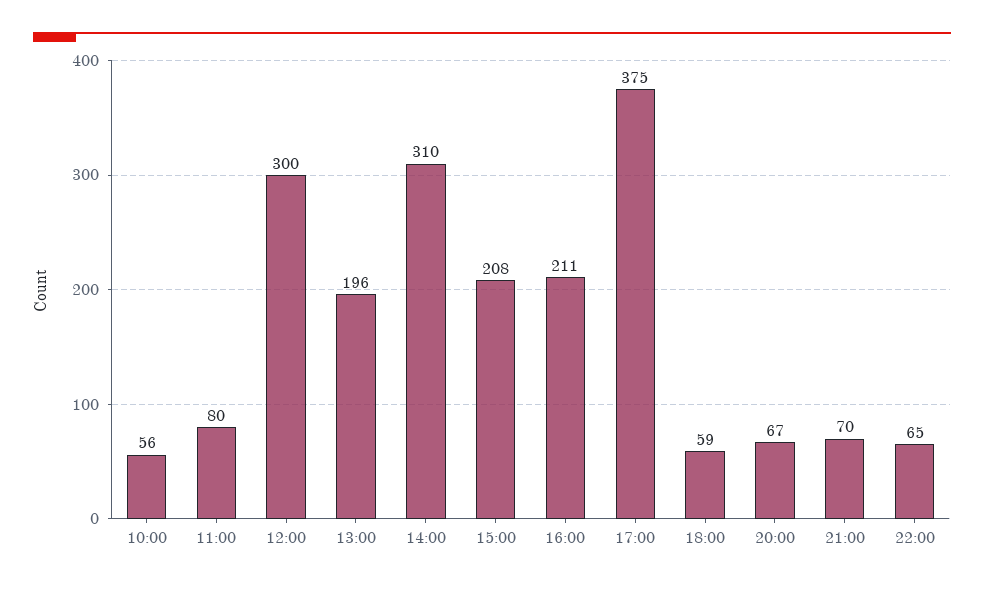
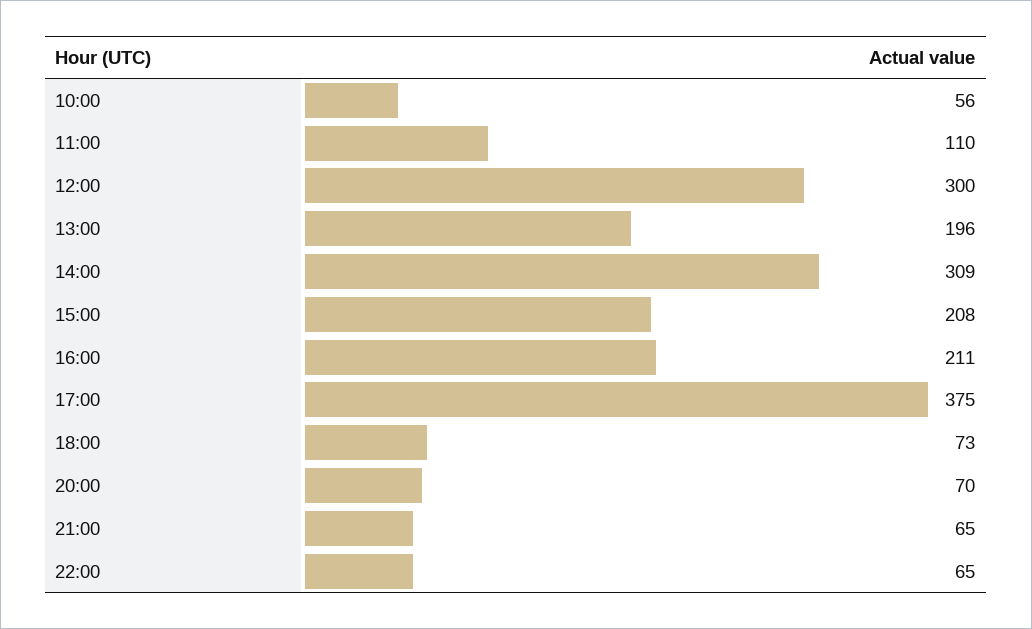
11:00: 80 -> 110
14:00: 310 -> 309
18:00: 59 -> 73
20:00: 67 -> 70
21:00: 70 -> 65

